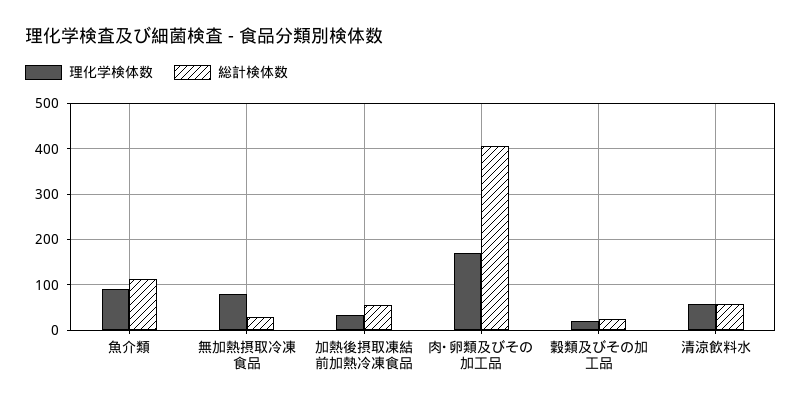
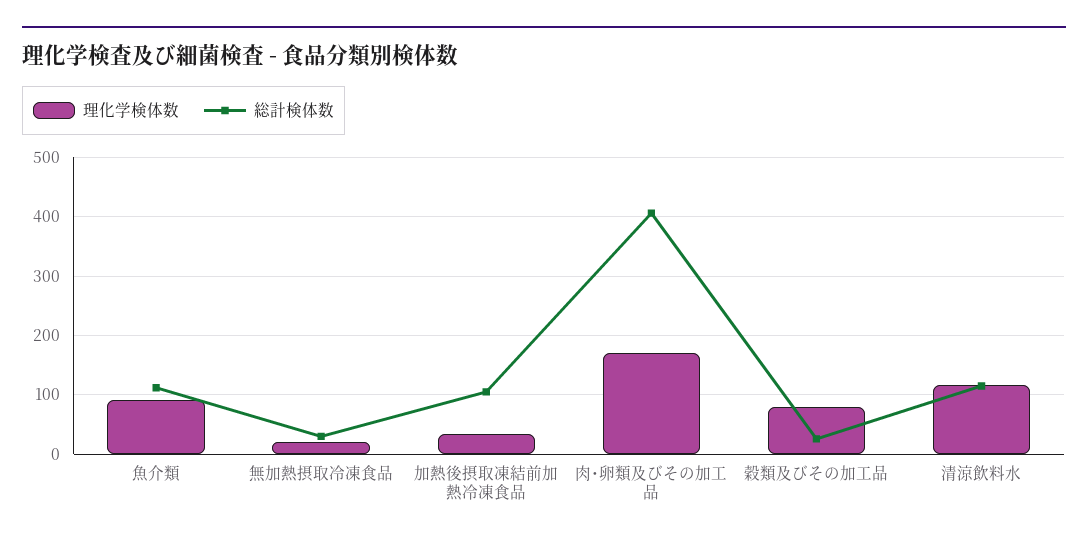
理化学検体数, 無加熱摂取冷凍食品: 80 -> 20
総計検体数, 加熱後摂取凍結前加熱冷凍食品: 60 -> 100
理化学検体数, 穀類及びその加工品: 20 -> 80
理化学検体数, 清涼飲料水: 60 -> 120
総計検体数, 清涼飲料水: 60 -> 120

